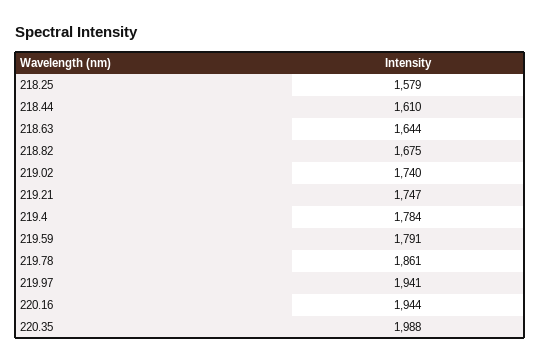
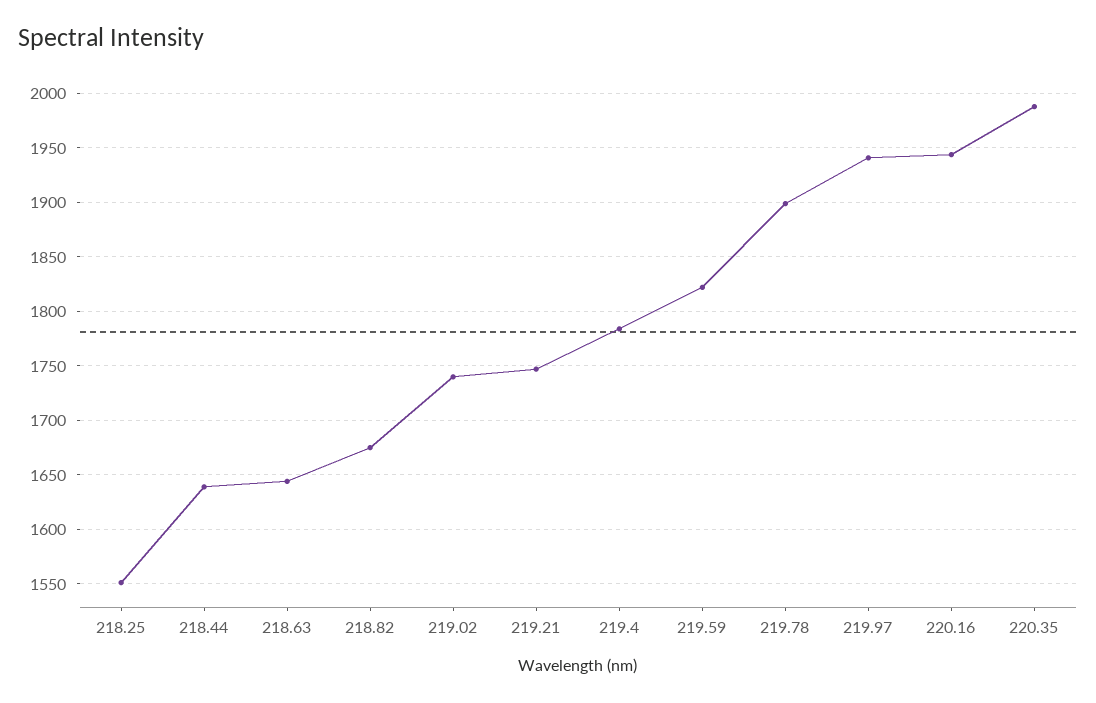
218.25: 1579 -> 1550
218.44: 1610 -> 1640
219.59: 1791 -> 1820
219.78: 1861 -> 1900

